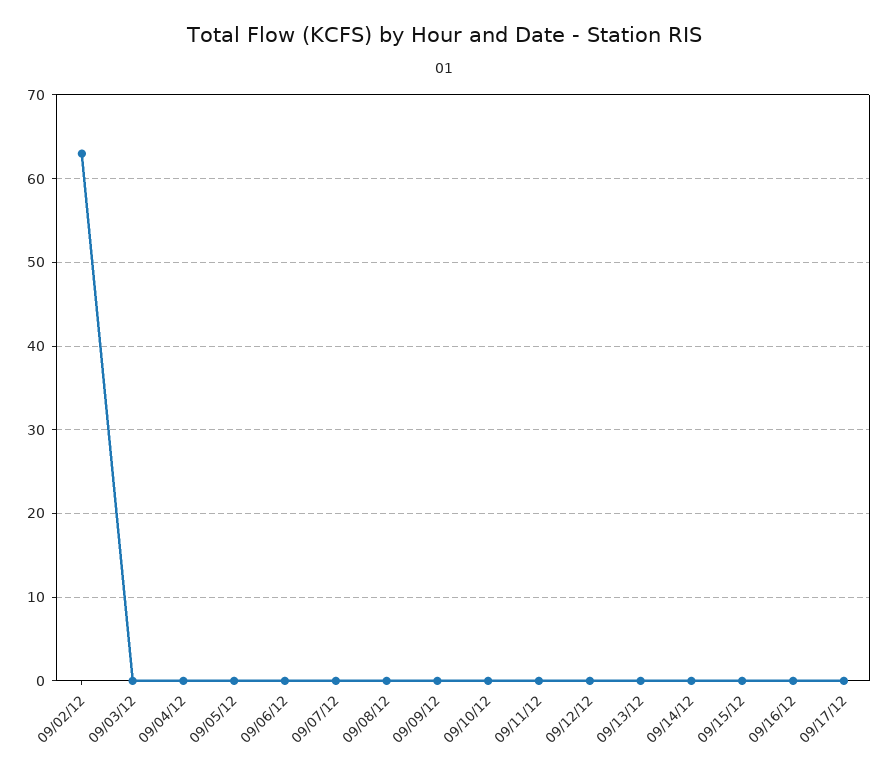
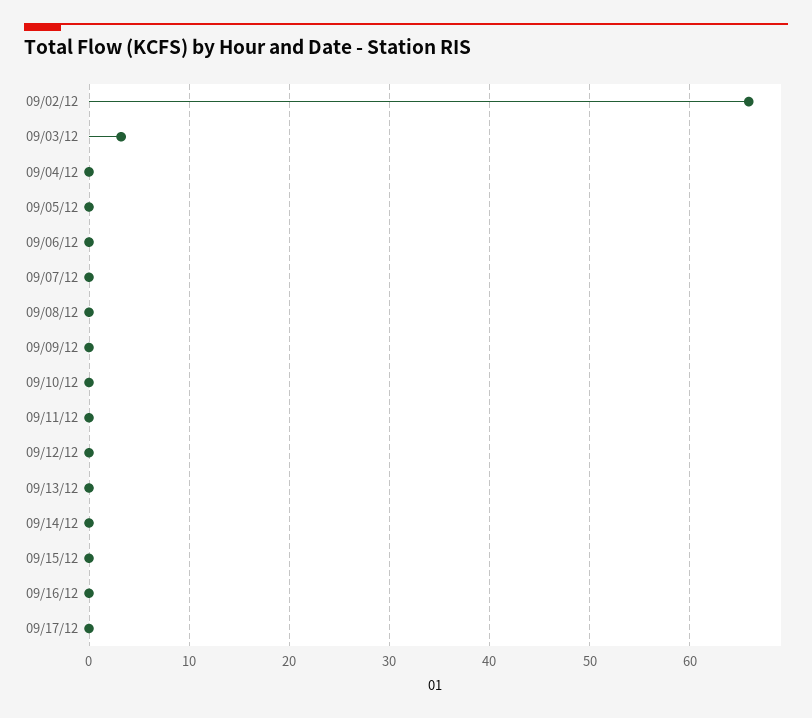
09/02/12: 63 -> 66
09/03/12: 0 -> 3

